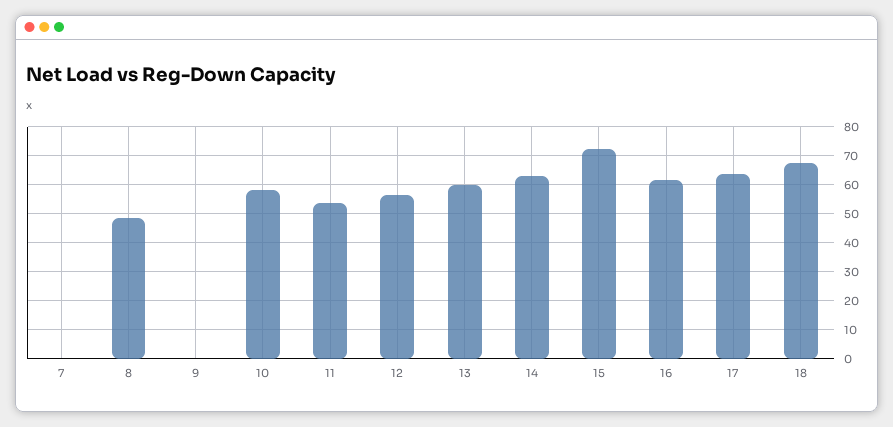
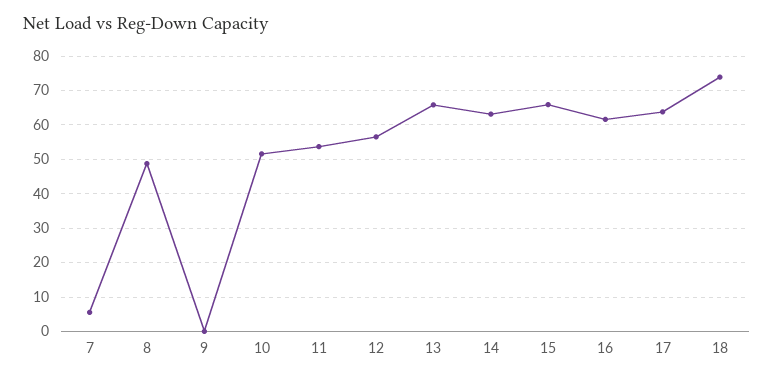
7: 0 -> 6
10: 57.5 -> 52
13: 60 -> 66
15: 72.5 -> 66
18: 67.5 -> 74

